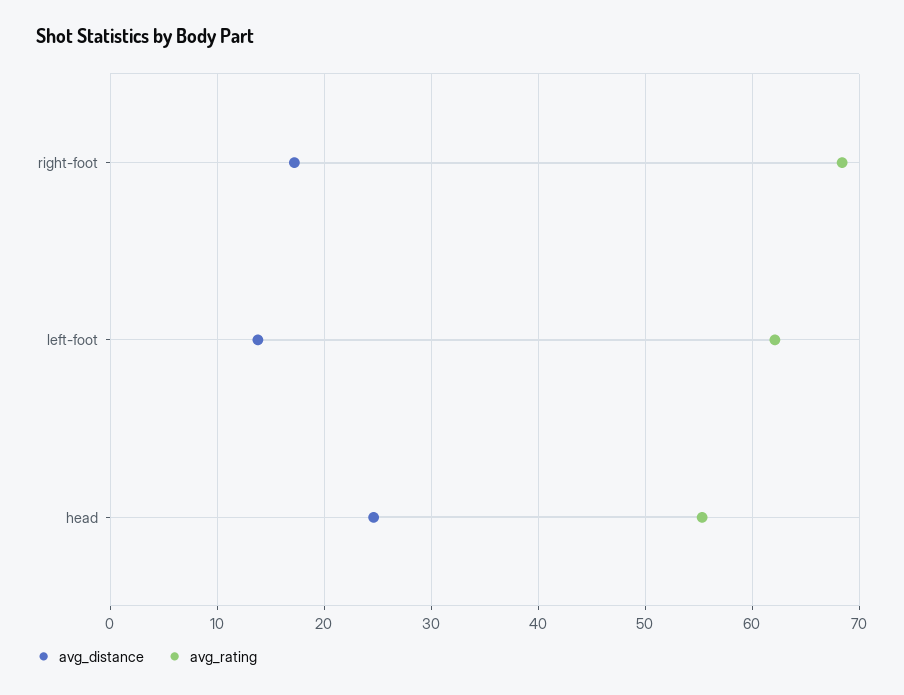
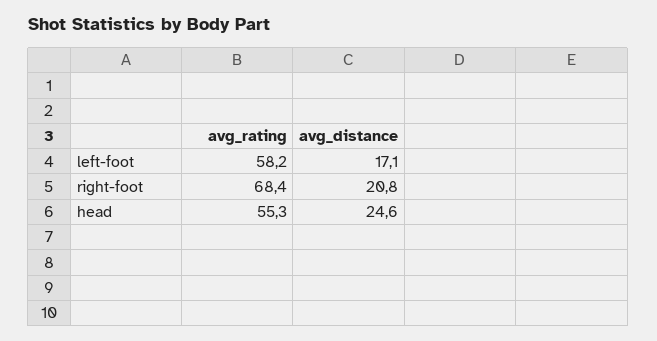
avg_distance, right-foot: 17 -> 20.8
avg_distance, left-foot: 14 -> 17.1
avg_rating, left-foot: 62 -> 58.2

